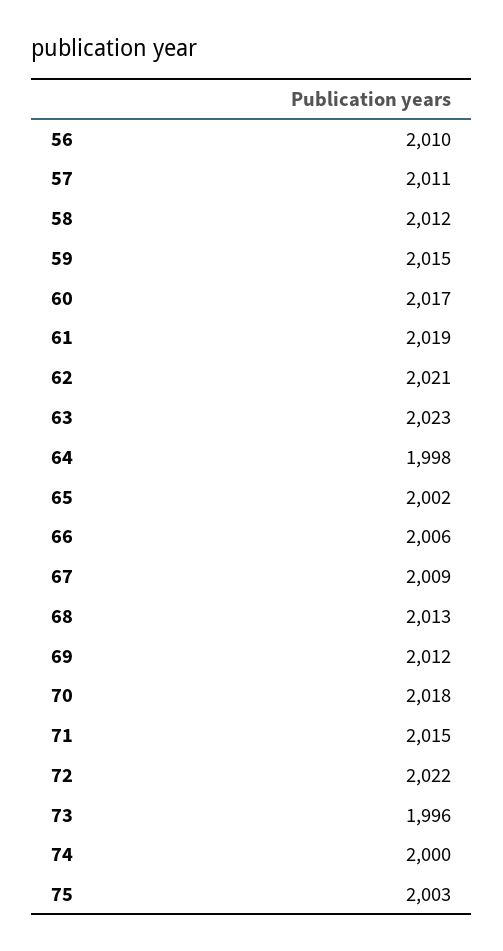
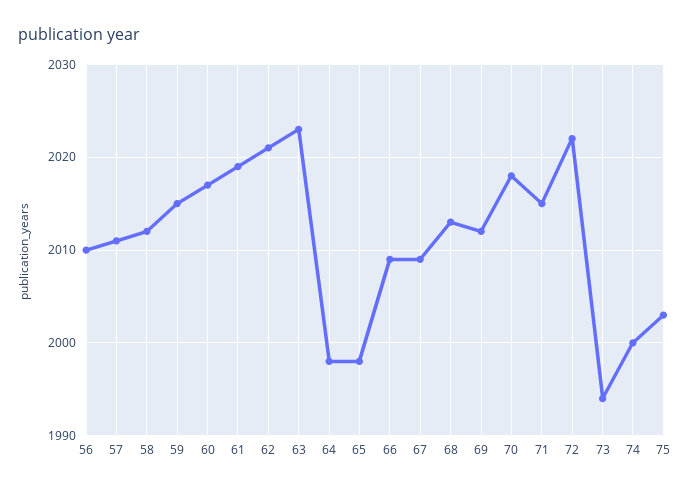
65: 2002 -> 1998
66: 2006 -> 2009
73: 1996 -> 1994

